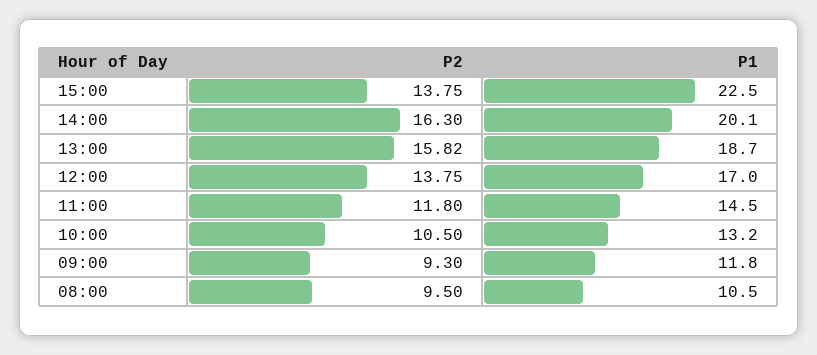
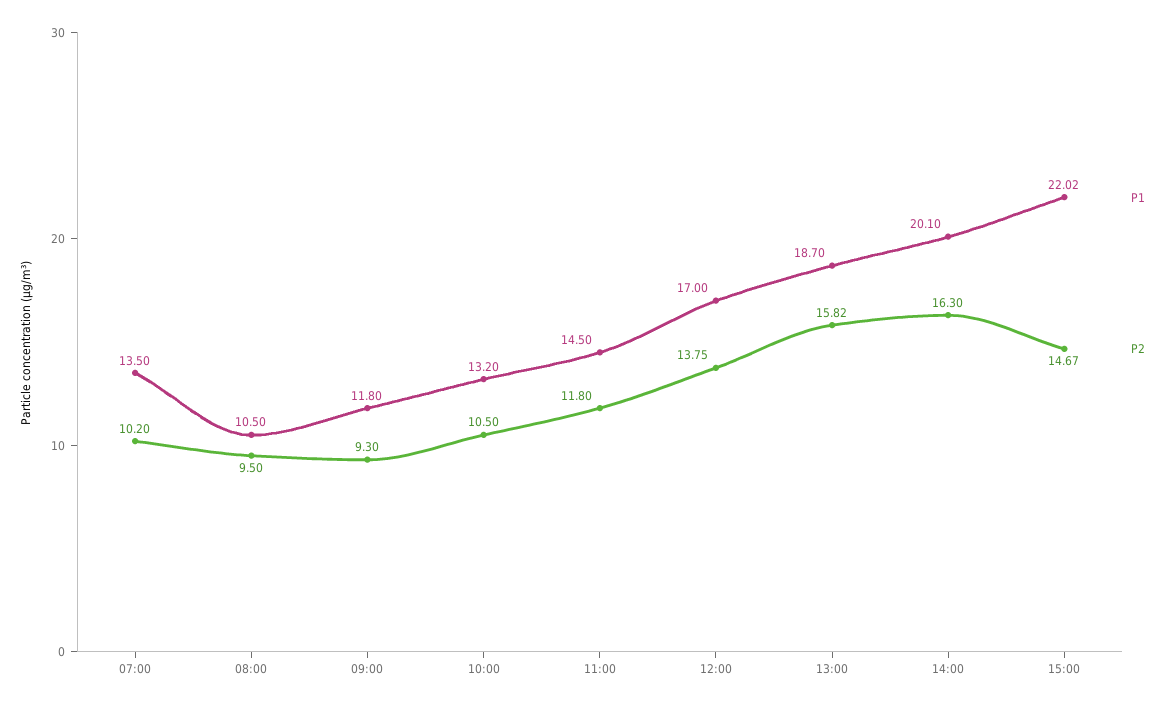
P2, 15:00: 13.75 -> 14.67
P1, 15:00: 22.5 -> 22.02
P1, 07:00: none -> 13.5
P2, 07:00: none -> 10.2

